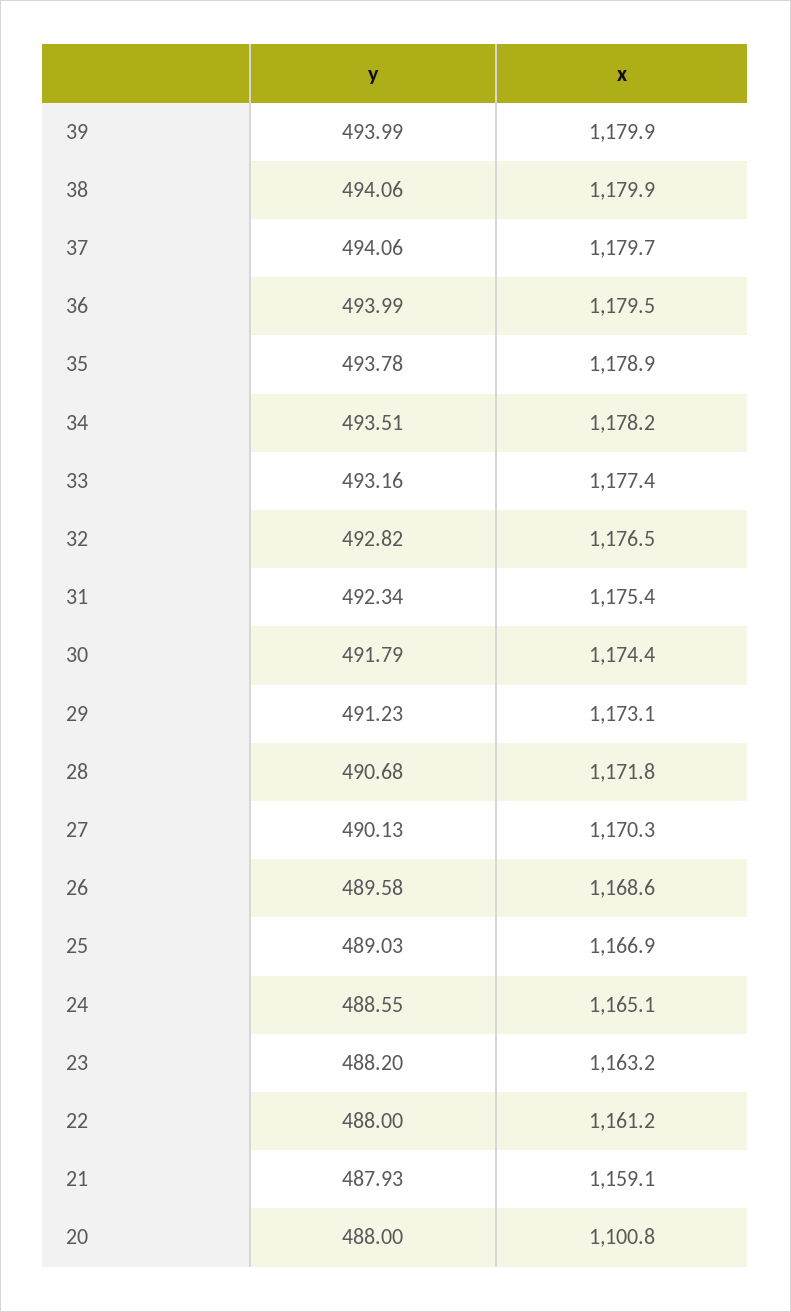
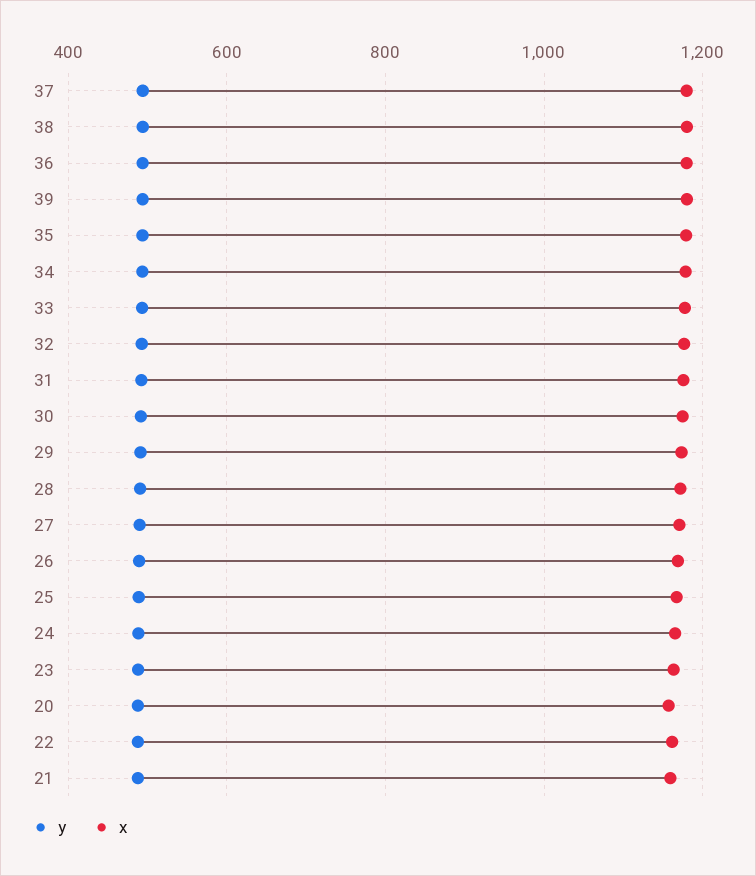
x, 20: 1100.8 -> 1160

